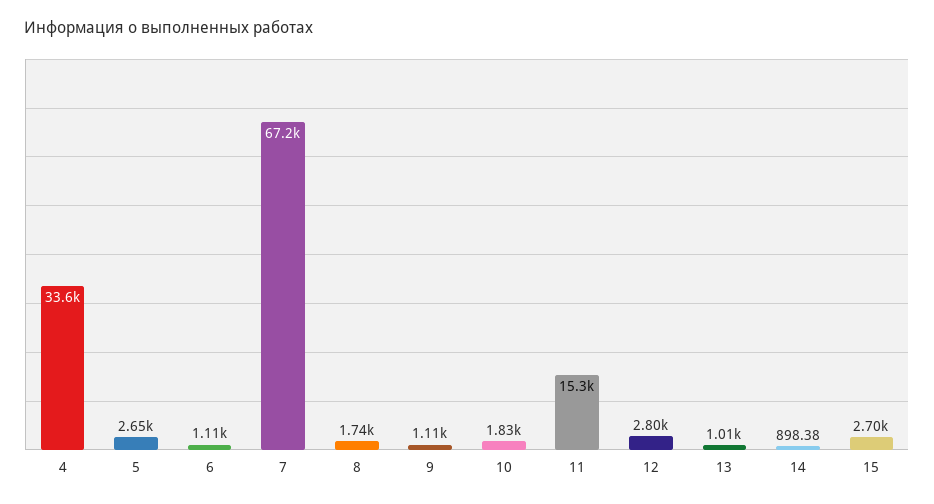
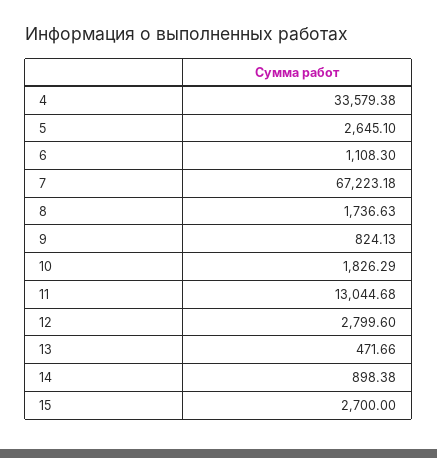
9: 1110 -> 824.13
11: 15300 -> 13044.68
13: 1010 -> 471.66

